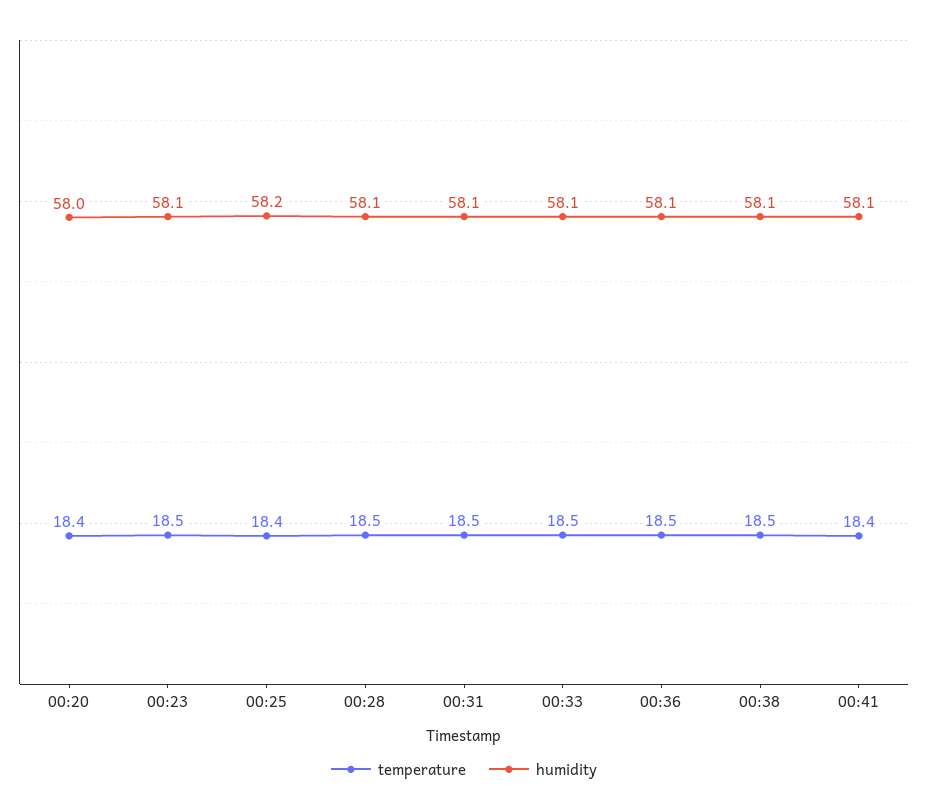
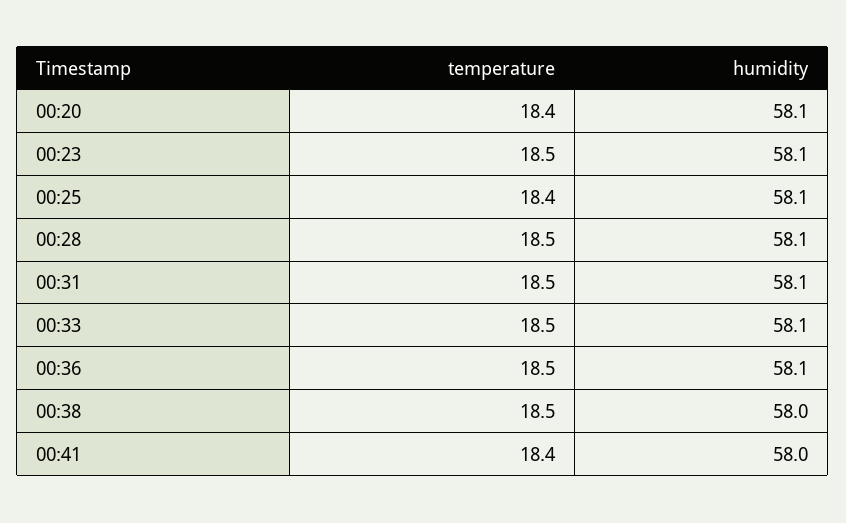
humidity, 00:20: 58 -> 58.1
humidity, 00:25: 58.2 -> 58.1
humidity, 00:38: 58.1 -> 58
humidity, 00:41: 58.1 -> 58

